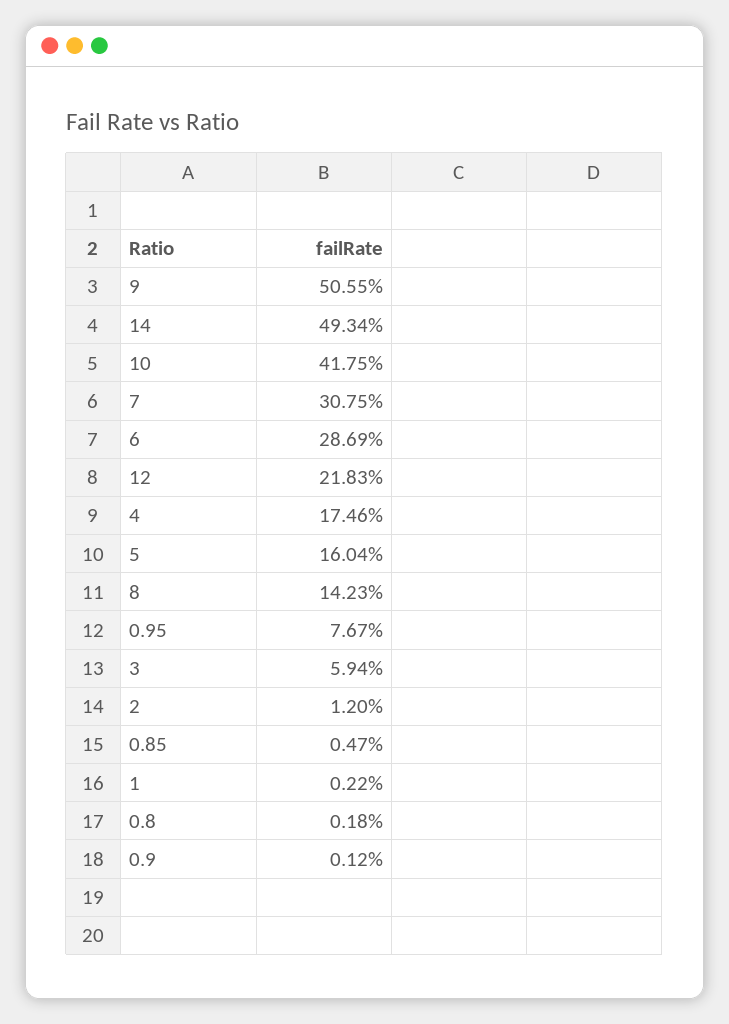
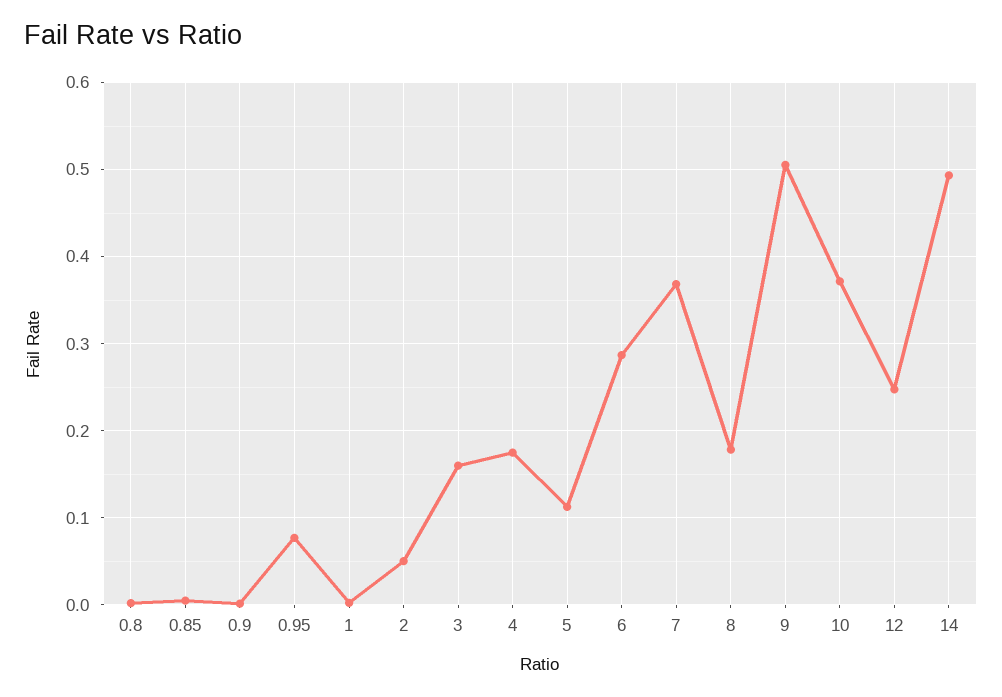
10: 0.4175 -> 0.37
7: 0.3075 -> 0.37
12: 0.2183 -> 0.25
5: 0.1604 -> 0.11
8: 0.1423 -> 0.18
3: 0.0594 -> 0.16
2: 0.012 -> 0.05

